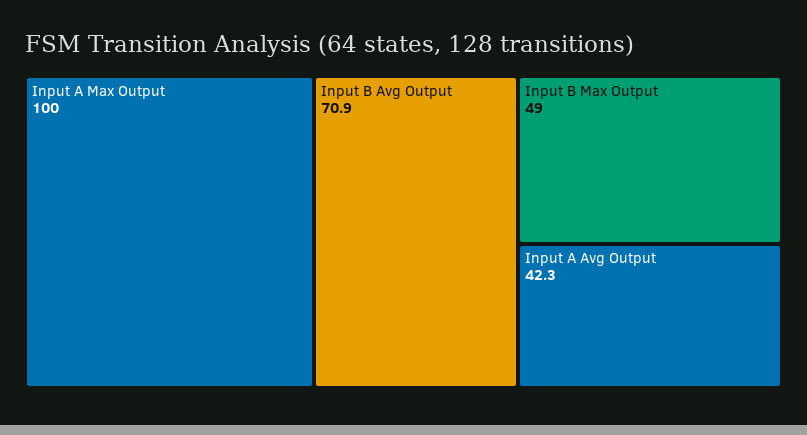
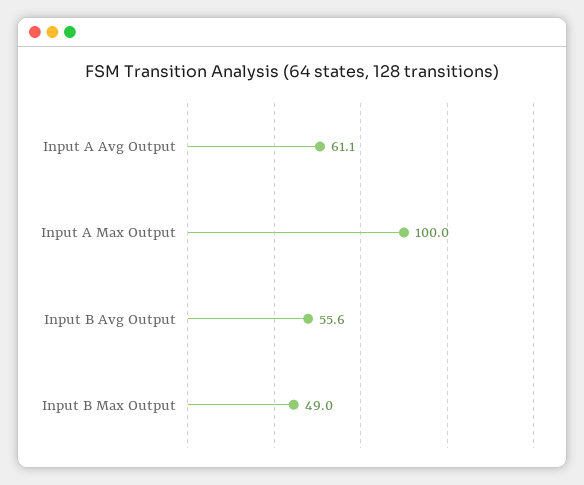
Input B Avg Output: 70.9 -> 55.6
Input A Avg Output: 42.3 -> 61.1

